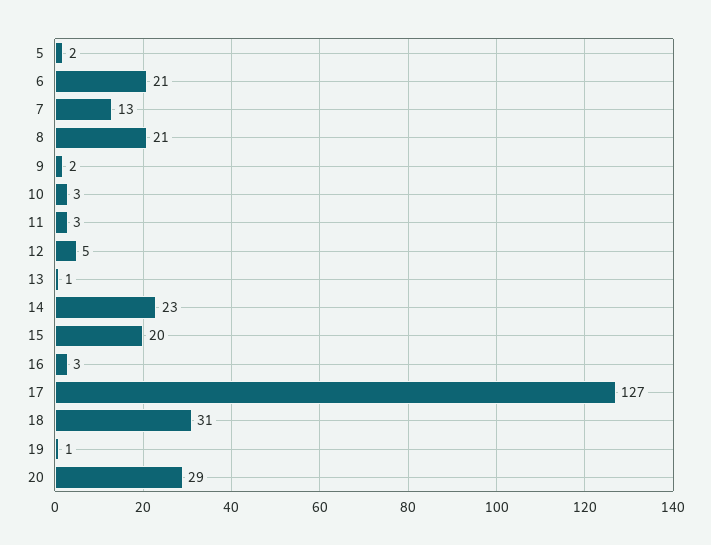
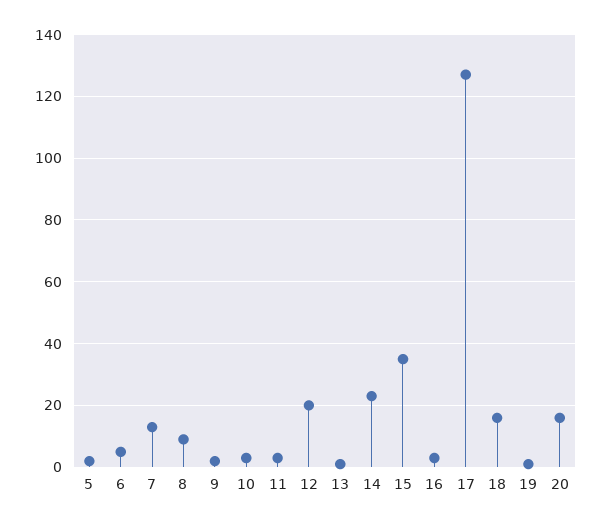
6: 21 -> 5
8: 21 -> 10
12: 5 -> 20
15: 20 -> 35
18: 31 -> 15
20: 29 -> 15

